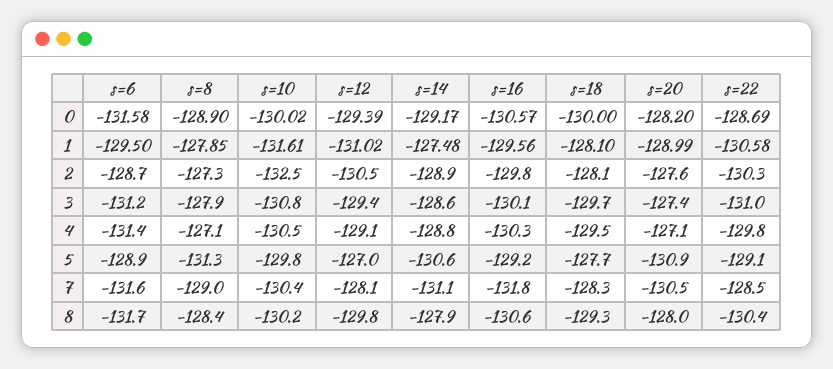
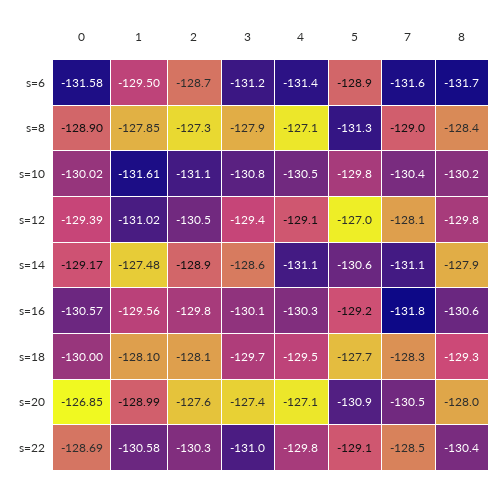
s=20, 0: -128.2 -> -126.85
s=10, 2: -132.5 -> -131.1
s=14, 4: -128.8 -> -131.1

